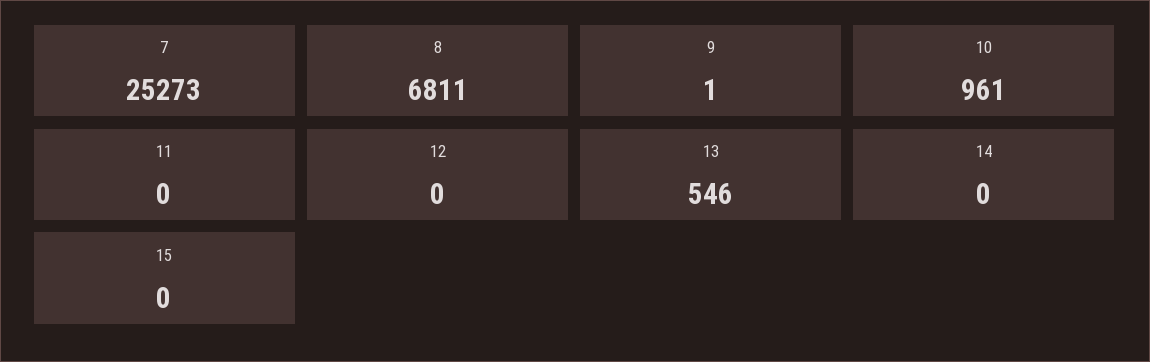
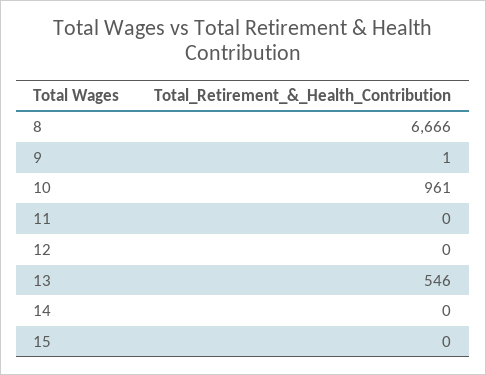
7: 25273 -> none
8: 6811 -> 6666

